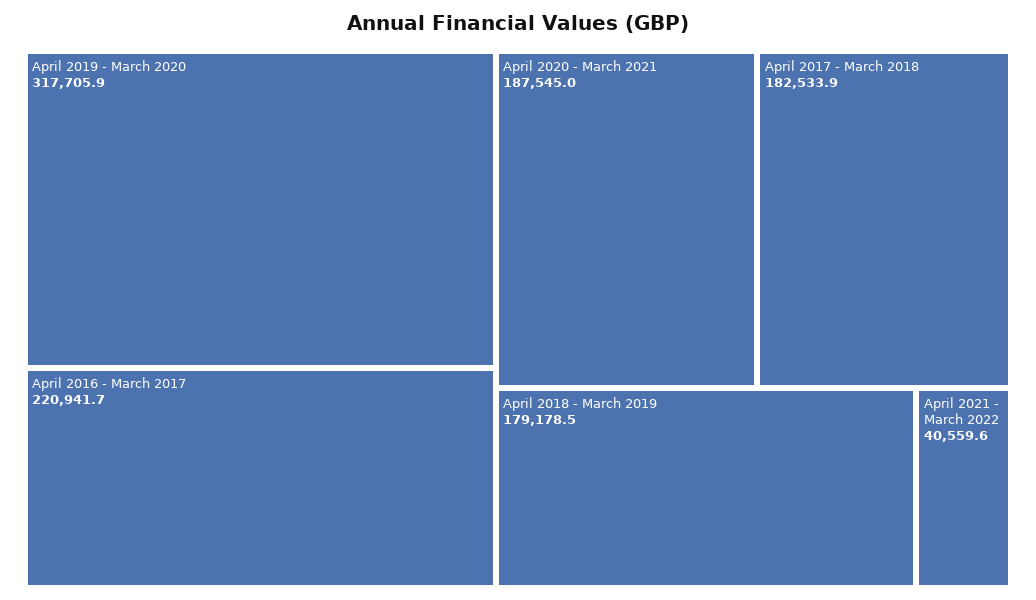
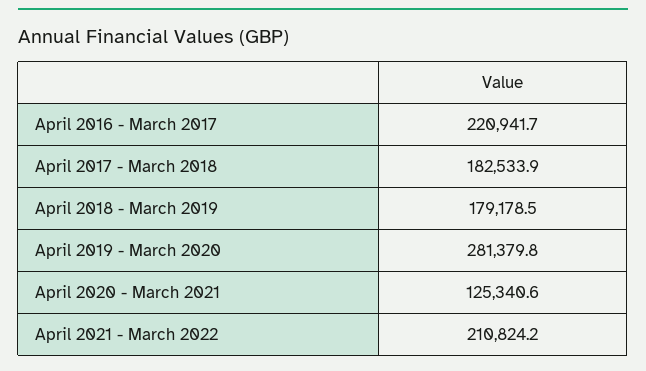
April 2019 - March 2020: 317705.9 -> 281379.8
April 2020 - March 2021: 187545 -> 125340.6
April 2021 - March 2022: 40559.6 -> 210824.2

